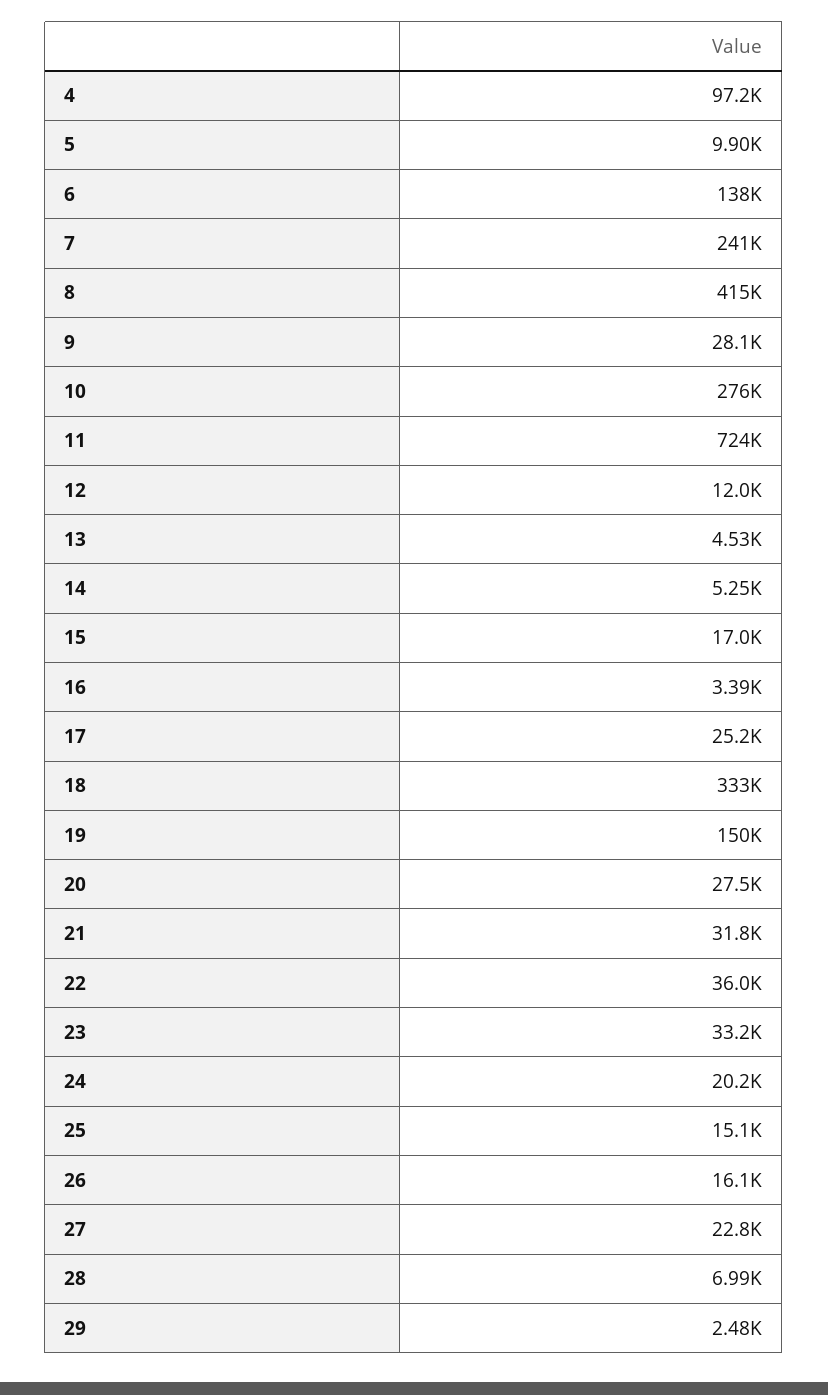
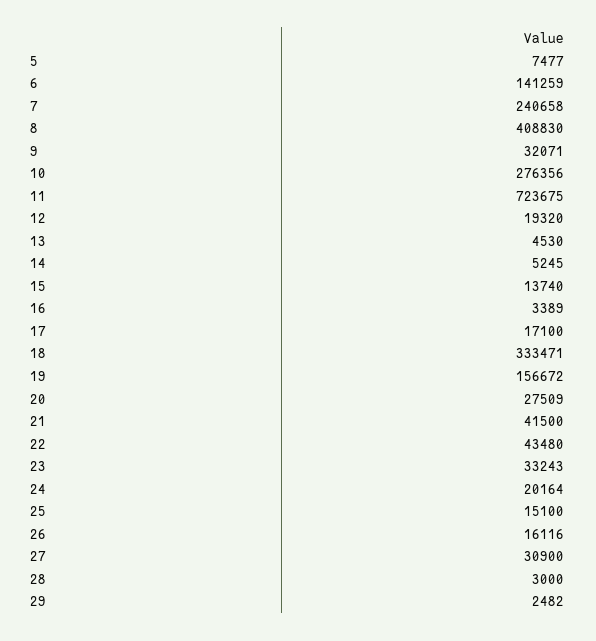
4: 97200 -> none
5: 9900 -> 7477
6: 138000 -> 141259
8: 415000 -> 408830
9: 28100 -> 32071
12: 12000 -> 19320
15: 17000 -> 13740
17: 25200 -> 17100
19: 150000 -> 156672
21: 31800 -> 41500
22: 36000 -> 43480
27: 22800 -> 30900
28: 6990 -> 3000

